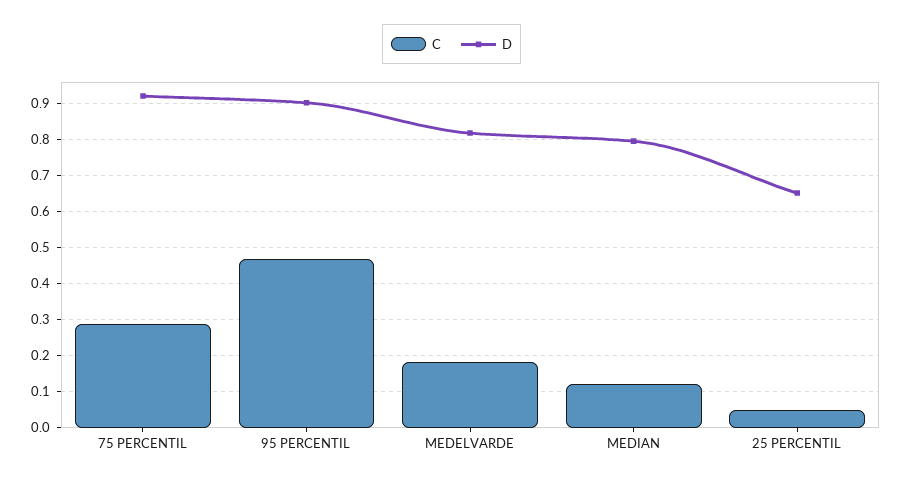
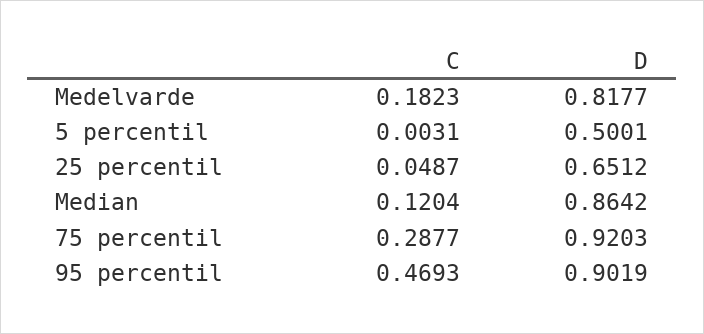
D, MEDIAN: 0.8 -> 0.8642
C, 5 percentil: none -> 0.0031
D, 5 percentil: none -> 0.5001

